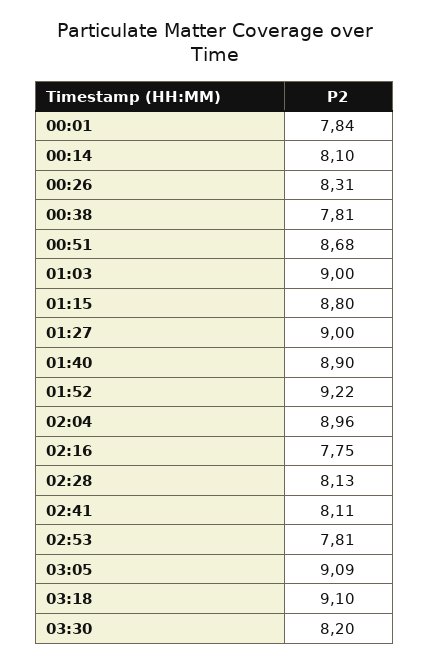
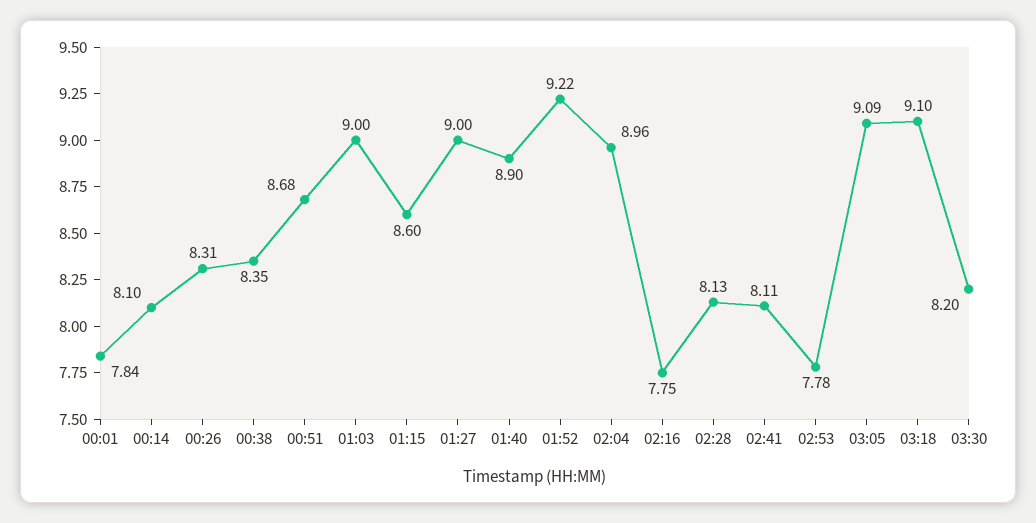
00:38: 7.81 -> 8.35
01:15: 8.8 -> 8.6
02:53: 7.81 -> 7.78

